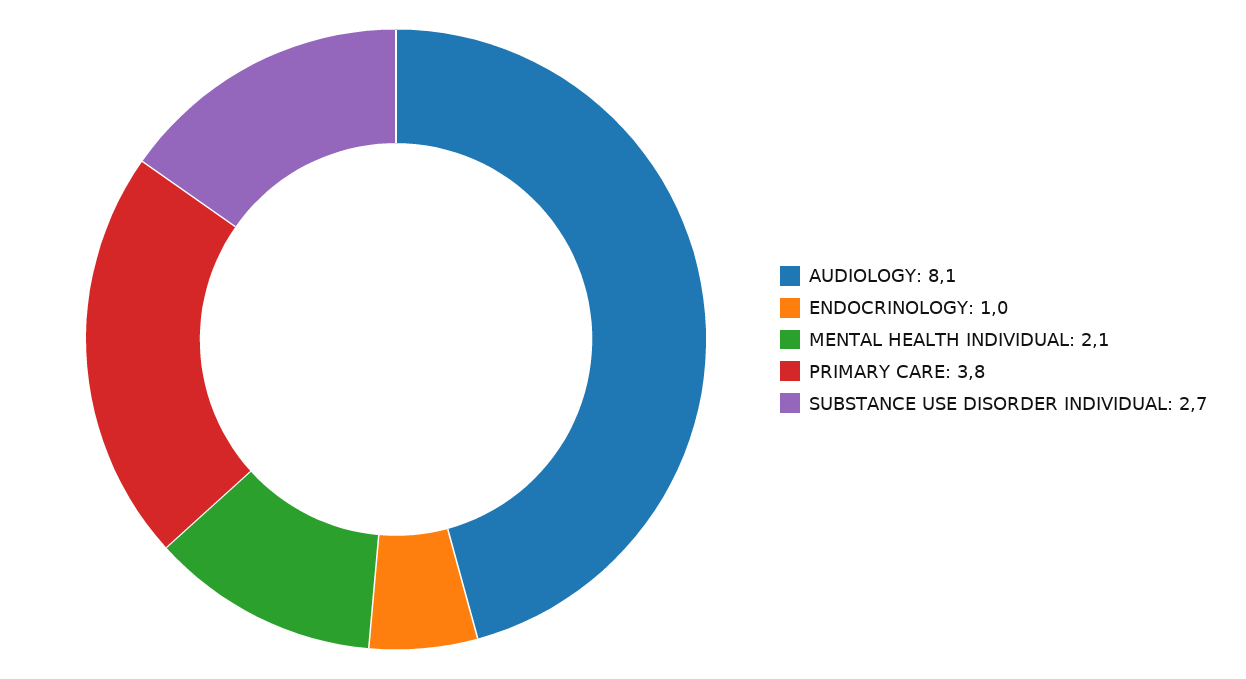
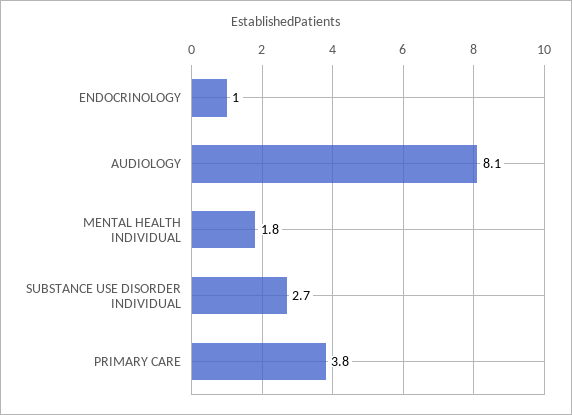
MENTAL HEALTH INDIVIDUAL: 2.1 -> 1.8

